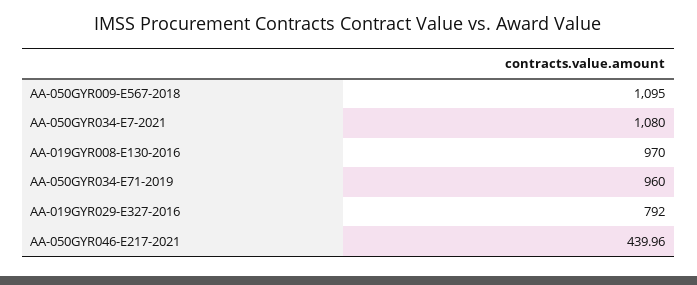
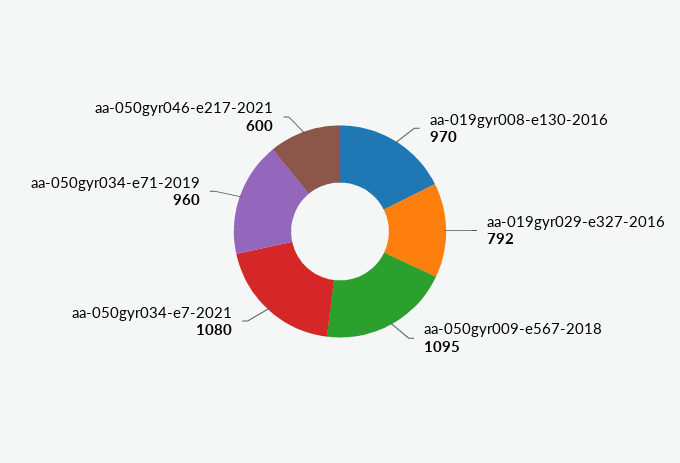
AA-050GYR046-E217-2021: 439.96 -> 600

